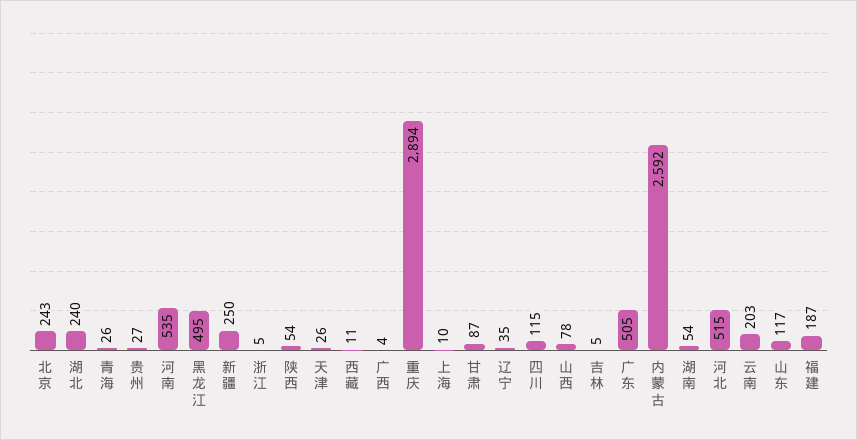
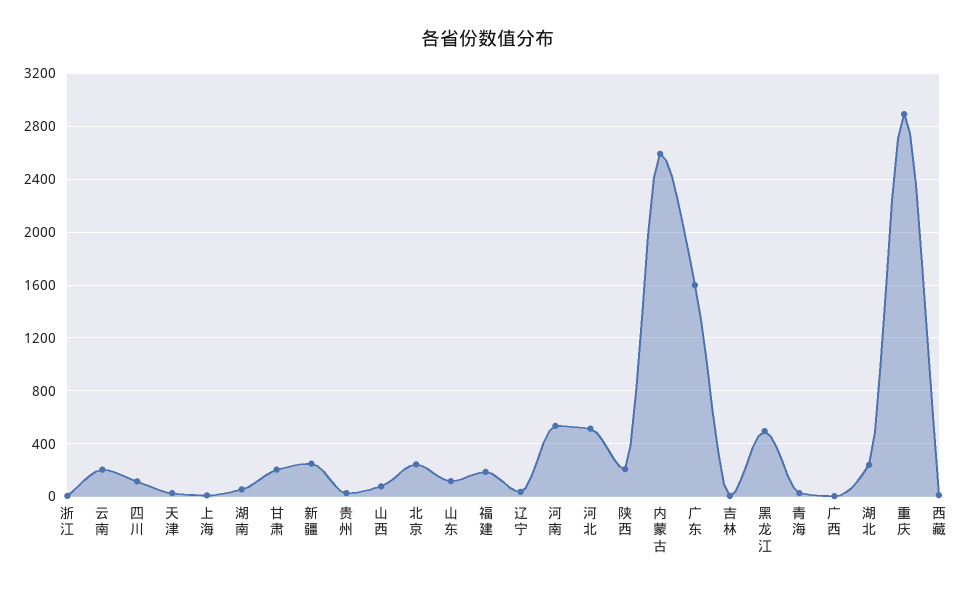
陕西: 54 -> 200
甘肃: 87 -> 200
广东: 505 -> 1600

